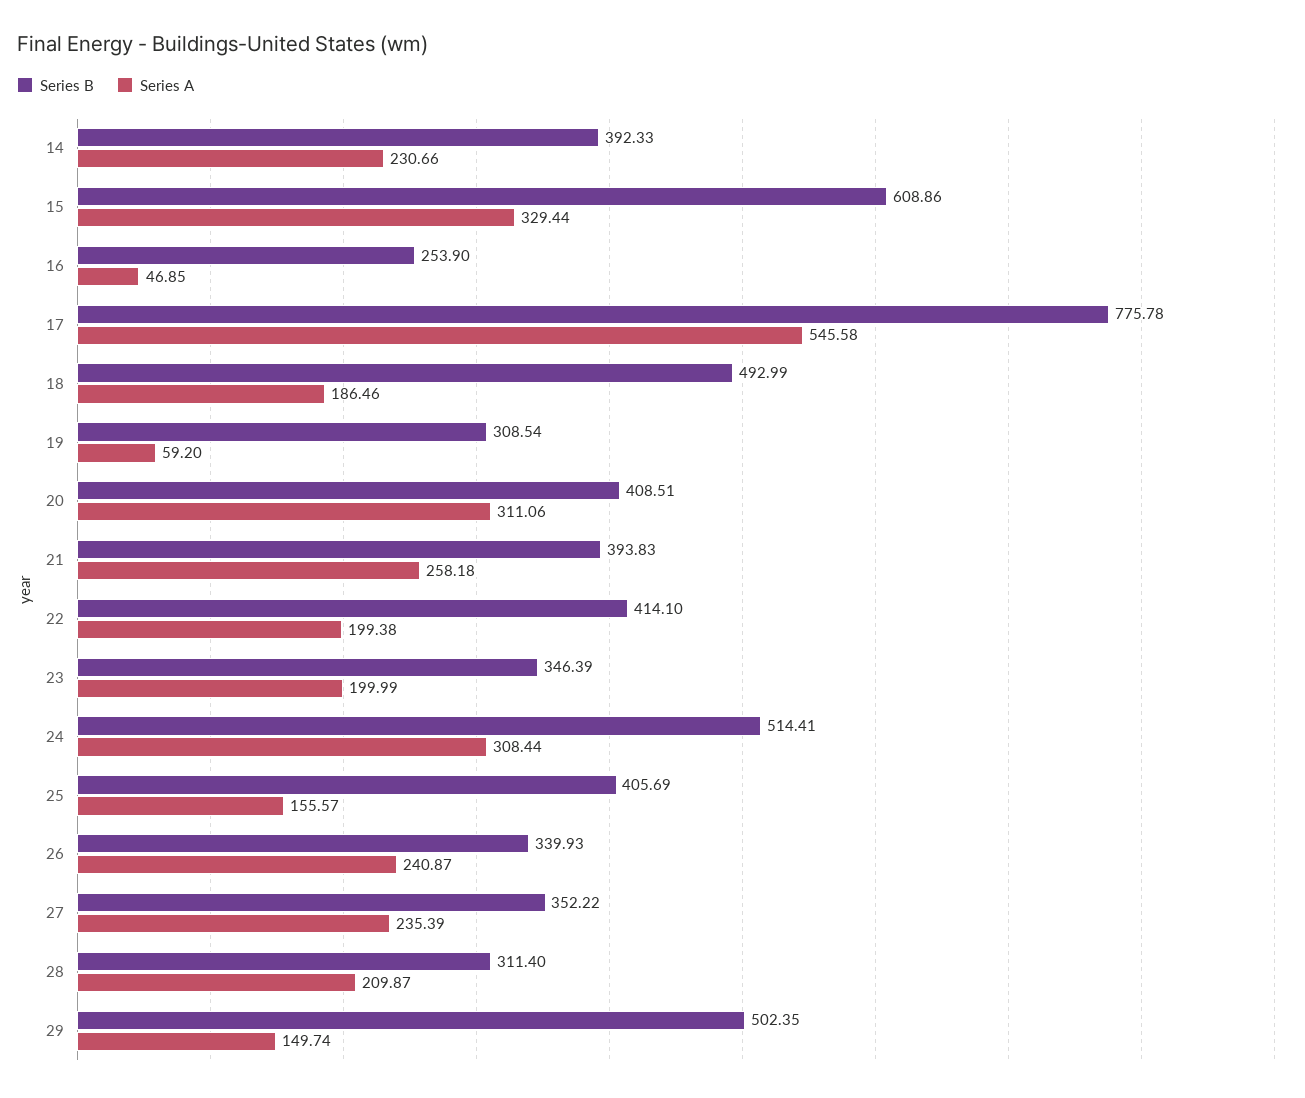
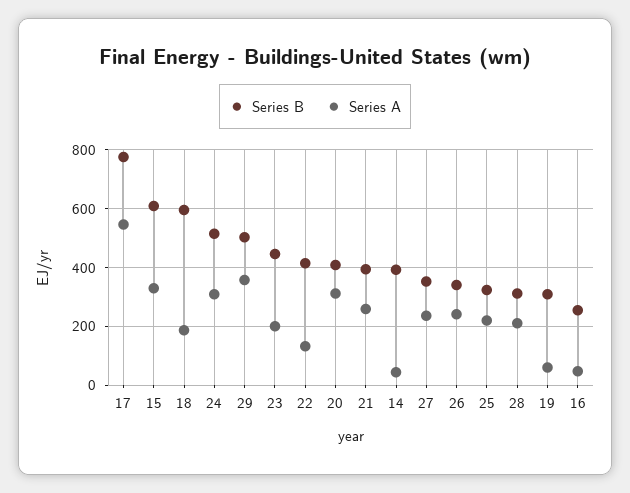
Series A, 14: 230.66 -> 50
Series B, 18: 492.99 -> 600
Series A, 22: 199.38 -> 125
Series B, 23: 346.39 -> 450
Series B, 25: 405.69 -> 325
Series A, 25: 155.57 -> 225
Series A, 29: 149.74 -> 350

